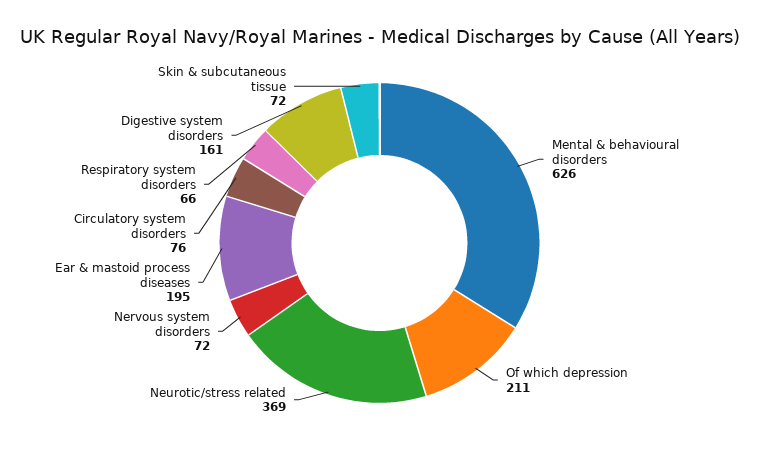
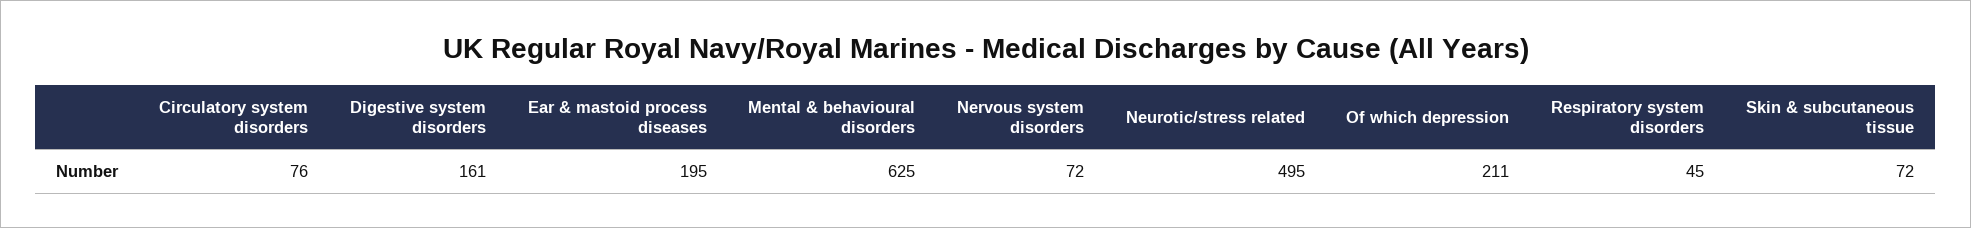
Mental & behavioural disorders: 626 -> 625
Neurotic/stress related: 369 -> 495
Respiratory system disorders: 66 -> 45

